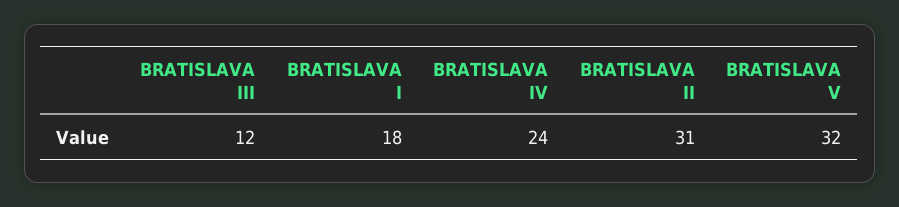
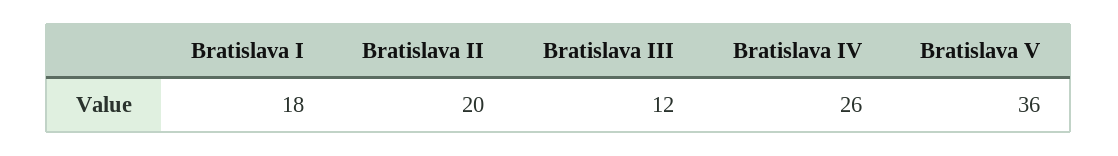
BRATISLAVA IV: 24 -> 26
BRATISLAVA II: 31 -> 20
BRATISLAVA V: 32 -> 36

